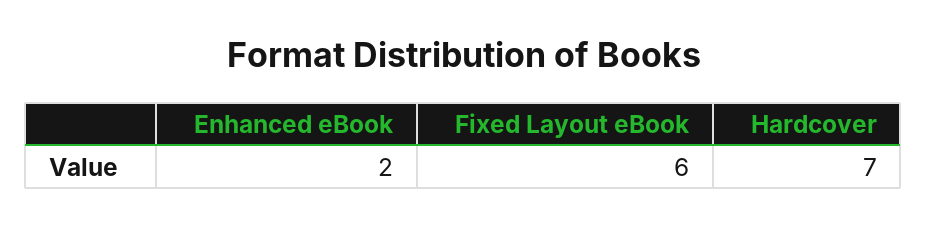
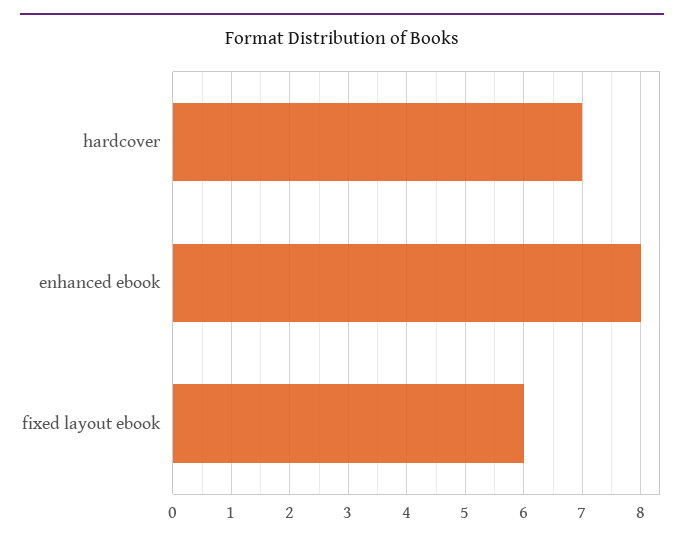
Enhanced eBook: 2 -> 8

